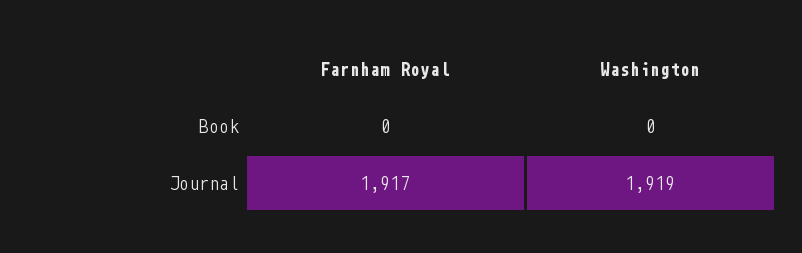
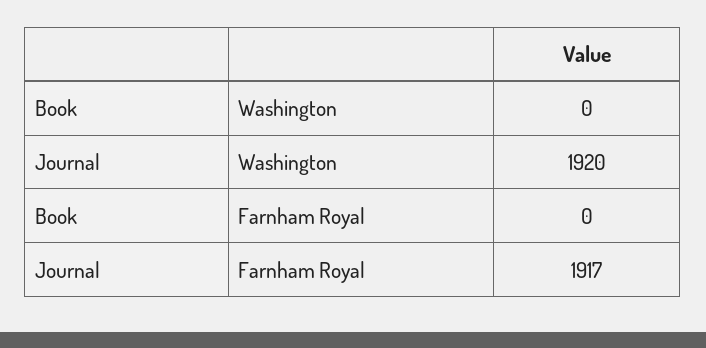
Washington, Journal: 1919 -> 1920

